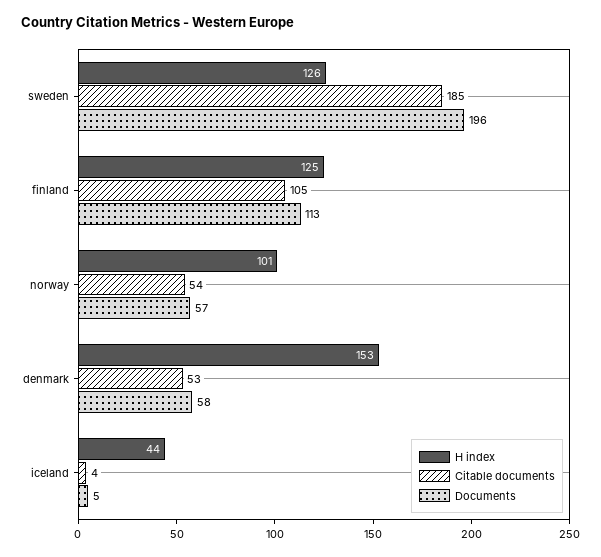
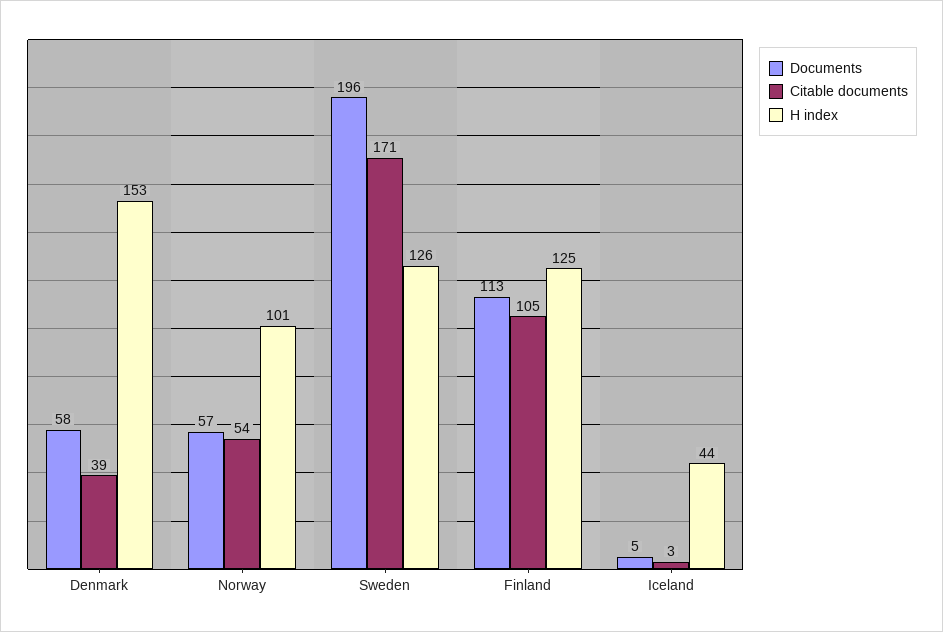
Citable documents, sweden: 185 -> 171
Citable documents, denmark: 53 -> 39
Citable documents, iceland: 4 -> 3

